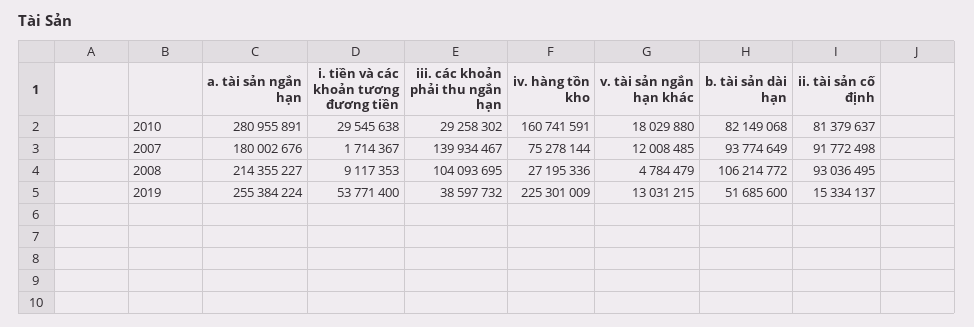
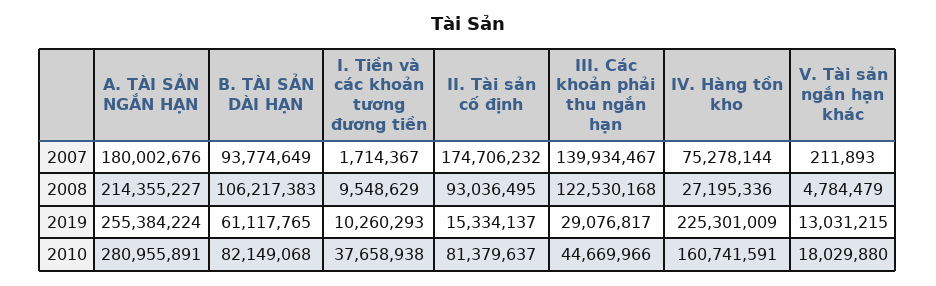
i. tiền và các khoản tương đương tiền, 2010: 29545638 -> 37658938
iii. các khoản phải thu ngắn hạn, 2010: 29258302 -> 44669966
v. tài sản ngắn hạn khác, 2007: 12008485 -> 211893
ii. tài sản cố định, 2007: 91772498 -> 174706232
i. tiền và các khoản tương đương tiền, 2008: 9117353 -> 9548629
iii. các khoản phải thu ngắn hạn, 2008: 104093695 -> 122530168
b. tài sản dài hạn, 2008: 106214772 -> 106217383
i. tiền và các khoản tương đương tiền, 2019: 53771400 -> 10260293
iii. các khoản phải thu ngắn hạn, 2019: 38597732 -> 29076817
b. tài sản dài hạn, 2019: 51685600 -> 61117765

